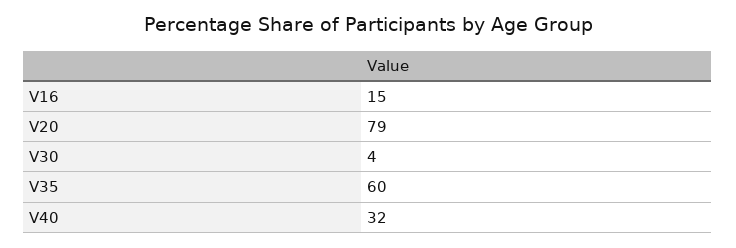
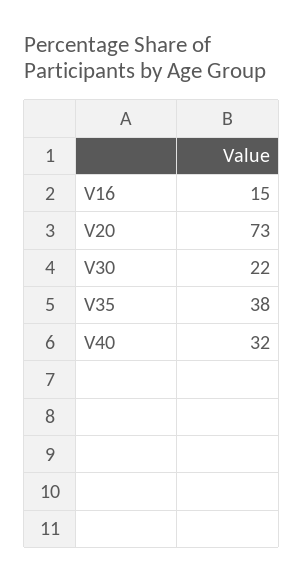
V20: 79 -> 73
V30: 4 -> 22
V35: 60 -> 38

